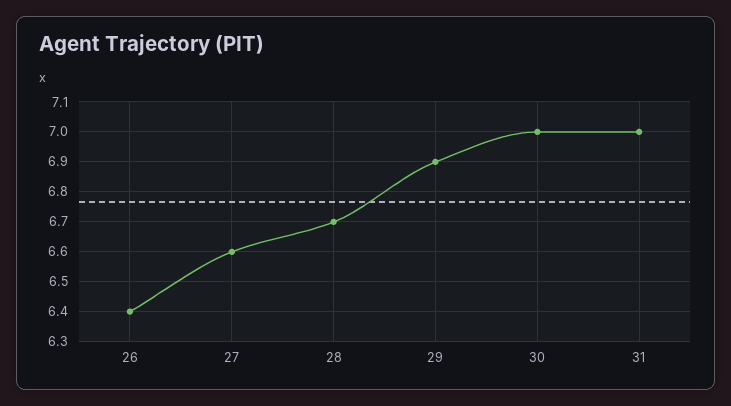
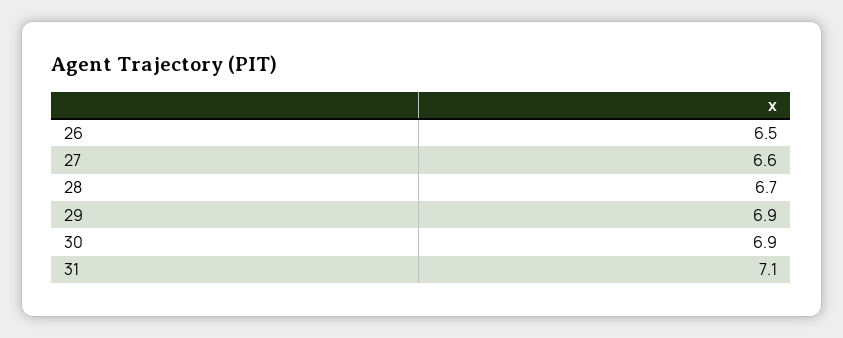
26: 6.4 -> 6.5
30: 7 -> 6.9
31: 7 -> 7.1

